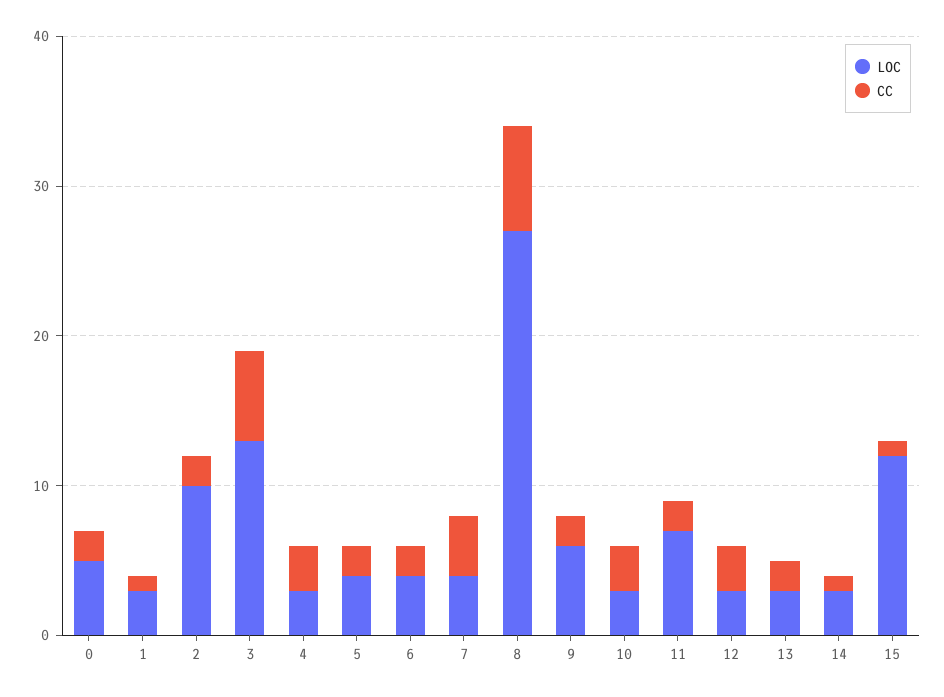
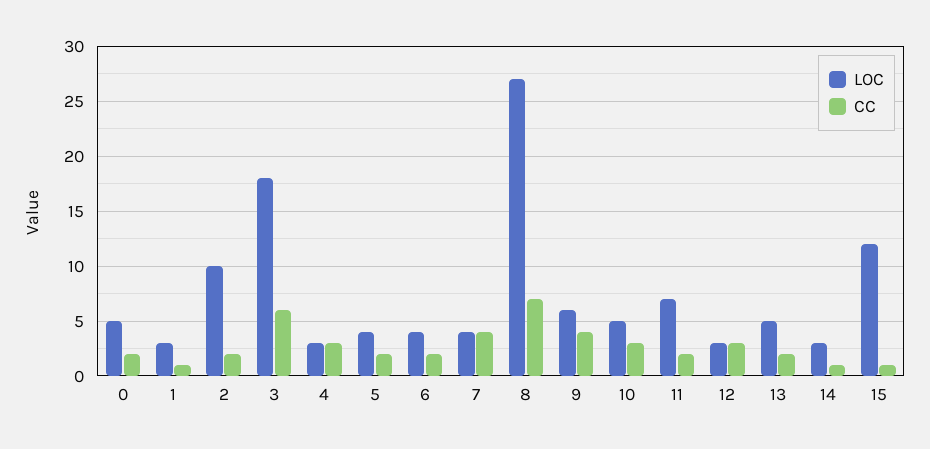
LOC, 3: 13 -> 18
CC, 9: 2 -> 4
LOC, 10: 3 -> 5
LOC, 13: 3 -> 5

